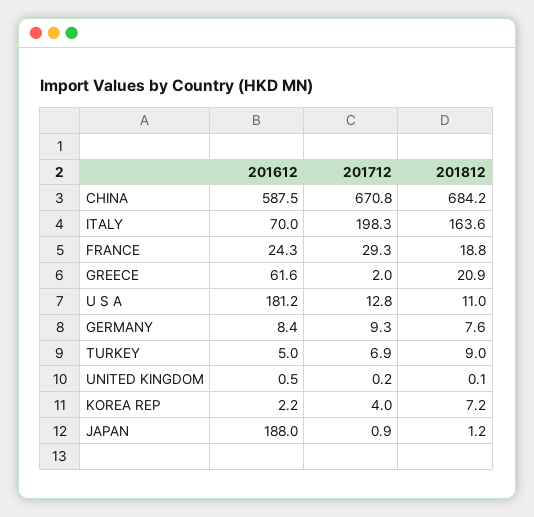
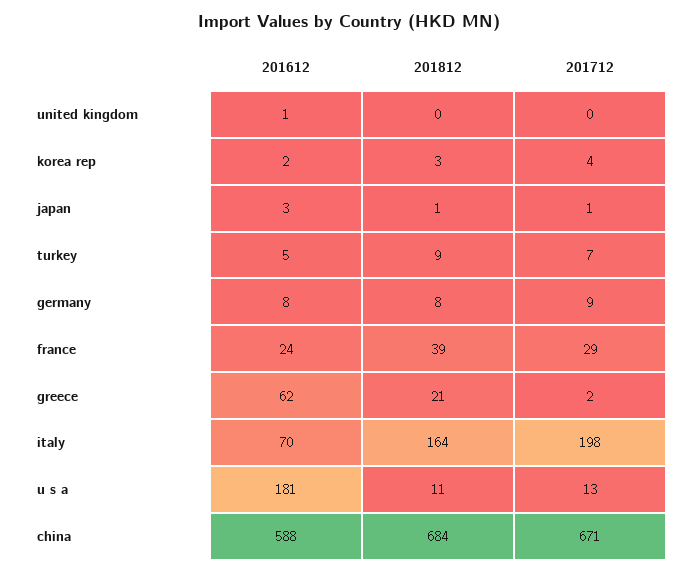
201812, FRANCE: 18.8 -> 39
201812, KOREA REP: 7.2 -> 3
201612, JAPAN: 188 -> 3

